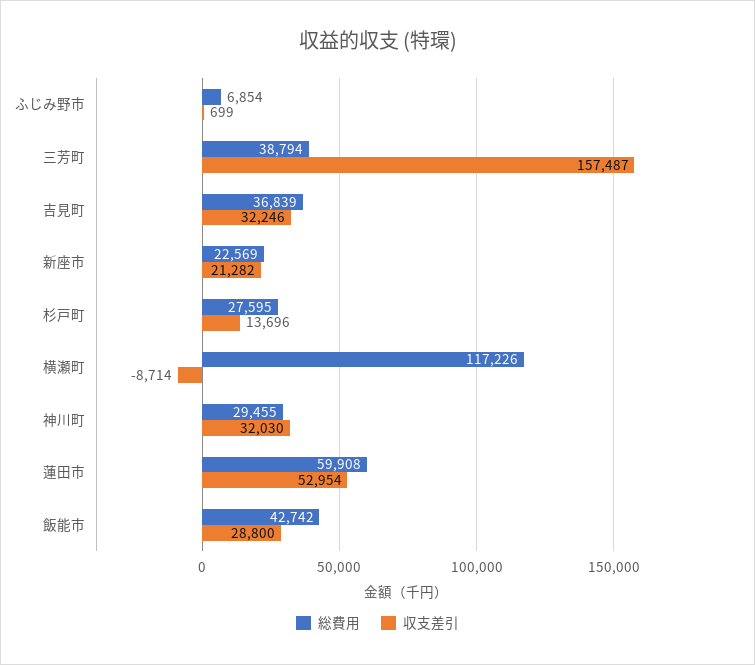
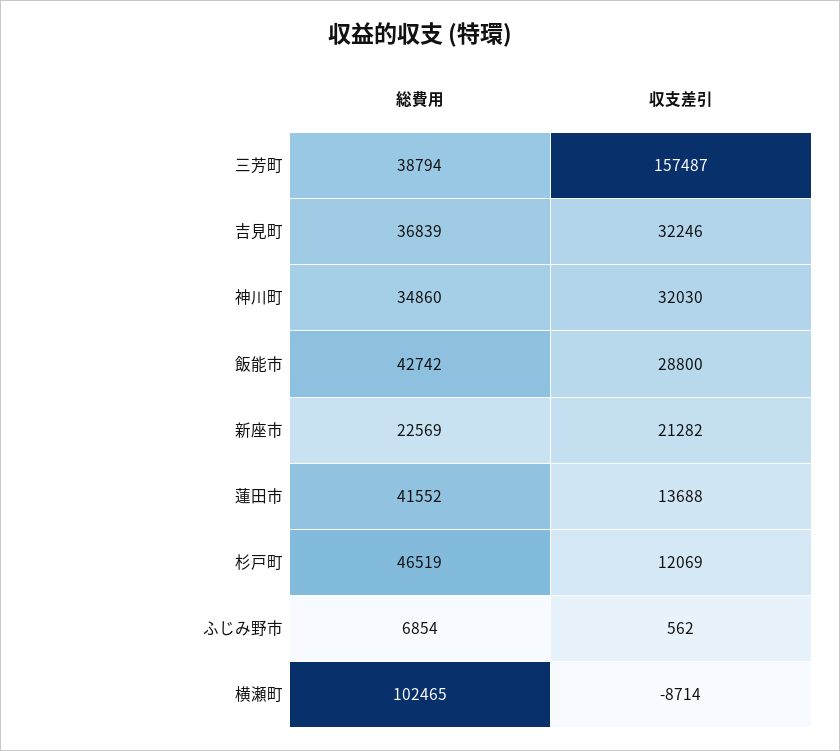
収支差引, ふじみ野市: 699 -> 562
総費用, 杉戸町: 27595 -> 46519
収支差引, 杉戸町: 13696 -> 12069
総費用, 横瀬町: 117226 -> 102465
総費用, 神川町: 29455 -> 34860
総費用, 蓮田市: 59908 -> 41552
収支差引, 蓮田市: 52954 -> 13688

